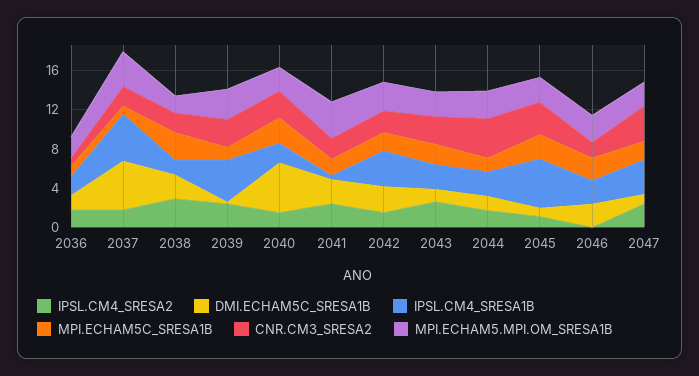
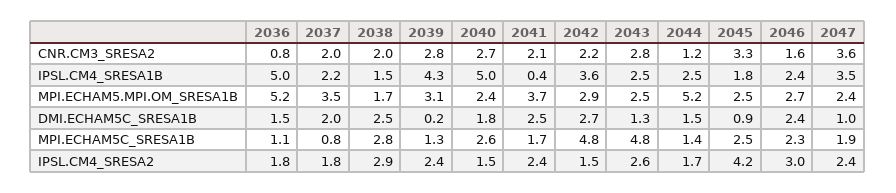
IPSL.CM4_SRESA1B, 2036: 2 -> 5
MPI.ECHAM5.MPI.OM_SRESA1B, 2036: 2 -> 5.2
DMI.ECHAM5C_SRESA1B, 2037: 5 -> 2
IPSL.CM4_SRESA1B, 2037: 5 -> 2.2
DMI.ECHAM5C_SRESA1B, 2040: 5 -> 1.8
IPSL.CM4_SRESA1B, 2040: 2 -> 5
MPI.ECHAM5C_SRESA1B, 2042: 2 -> 4.8
MPI.ECHAM5C_SRESA1B, 2043: 2 -> 4.8
CNR.CM3_SRESA2, 2044: 4 -> 1.2
MPI.ECHAM5.MPI.OM_SRESA1B, 2044: 3 -> 5.2
IPSL.CM4_SRESA2, 2045: 1 -> 4.2
IPSL.CM4_SRESA1B, 2045: 5 -> 1.8
IPSL.CM4_SRESA2, 2046: 0 -> 3

